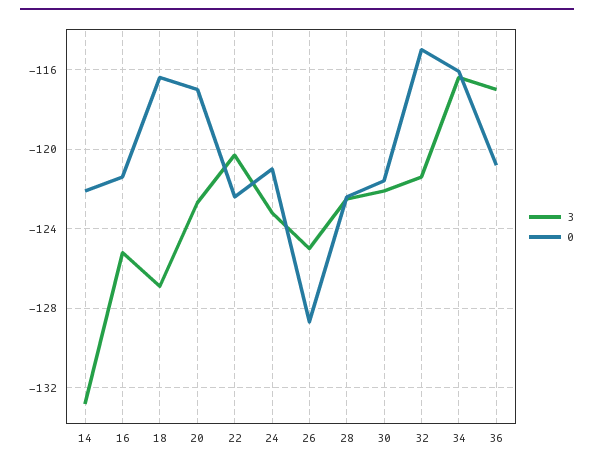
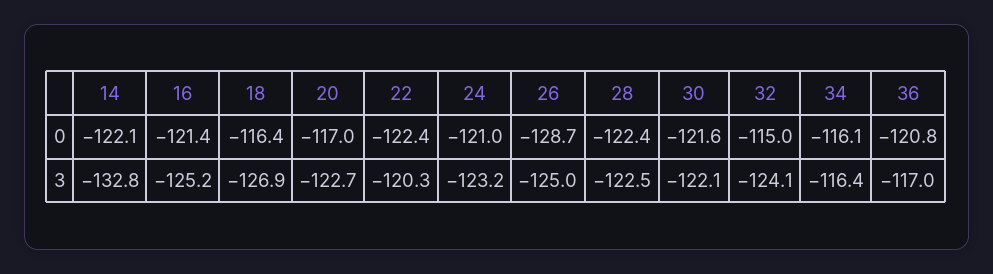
3, 32: -121.5 -> -124.1

